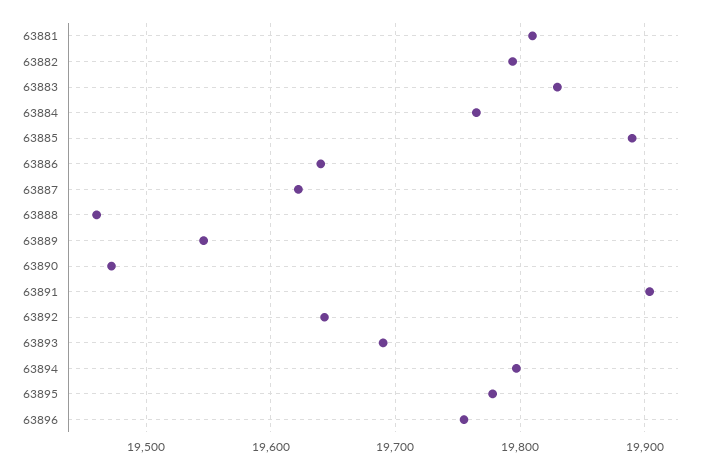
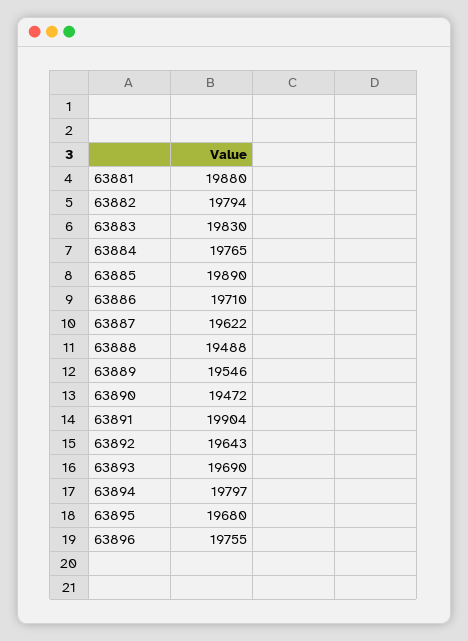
63881: 19810 -> 19880
63886: 19640 -> 19710
63888: 19460 -> 19488
63895: 19780 -> 19680

